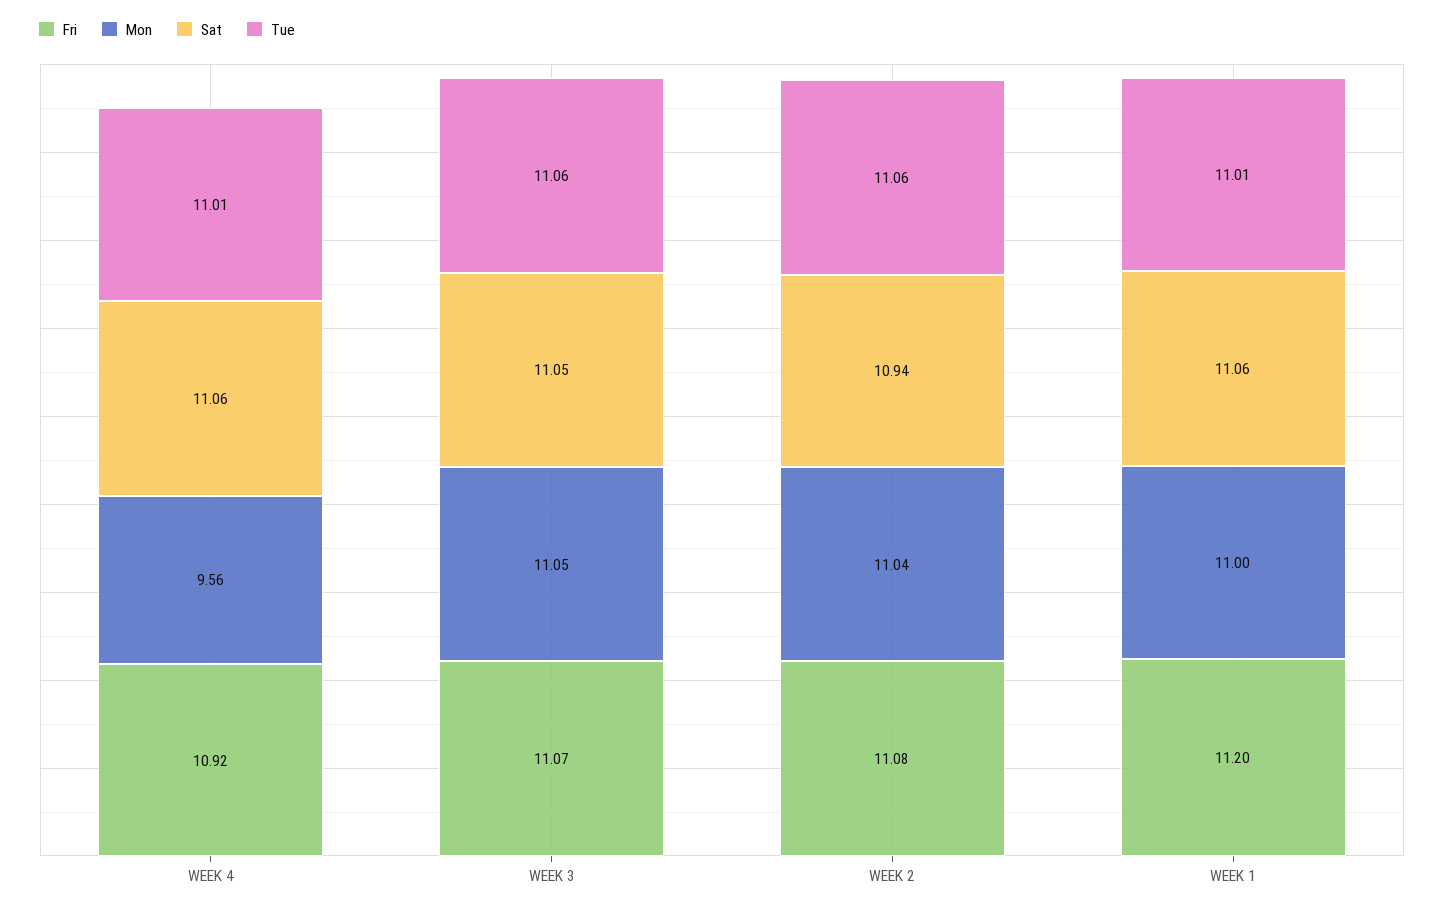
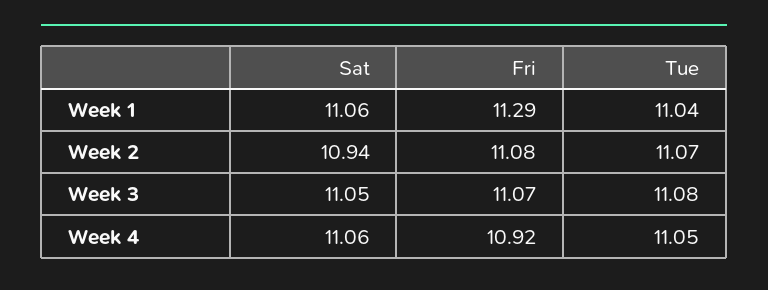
Mon, WEEK 4: 9.56 -> none
Tue, WEEK 4: 11.01 -> 11.05
Mon, WEEK 3: 11.05 -> none
Tue, WEEK 3: 11.06 -> 11.08
Mon, WEEK 2: 11.04 -> none
Tue, WEEK 2: 11.06 -> 11.07
Fri, WEEK 1: 11.2 -> 11.29
Mon, WEEK 1: 11 -> none
Tue, WEEK 1: 11.01 -> 11.04

